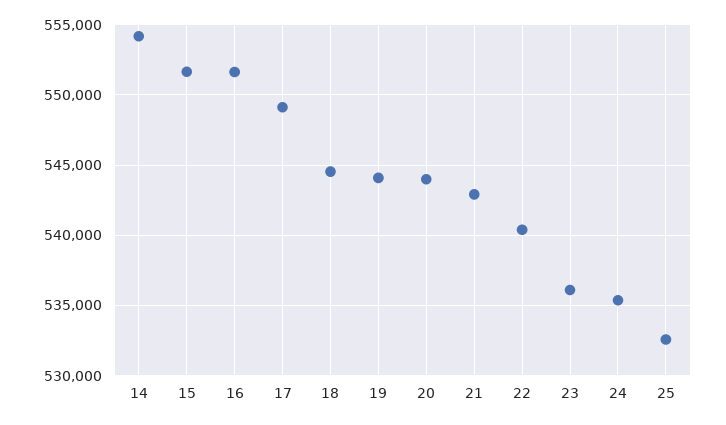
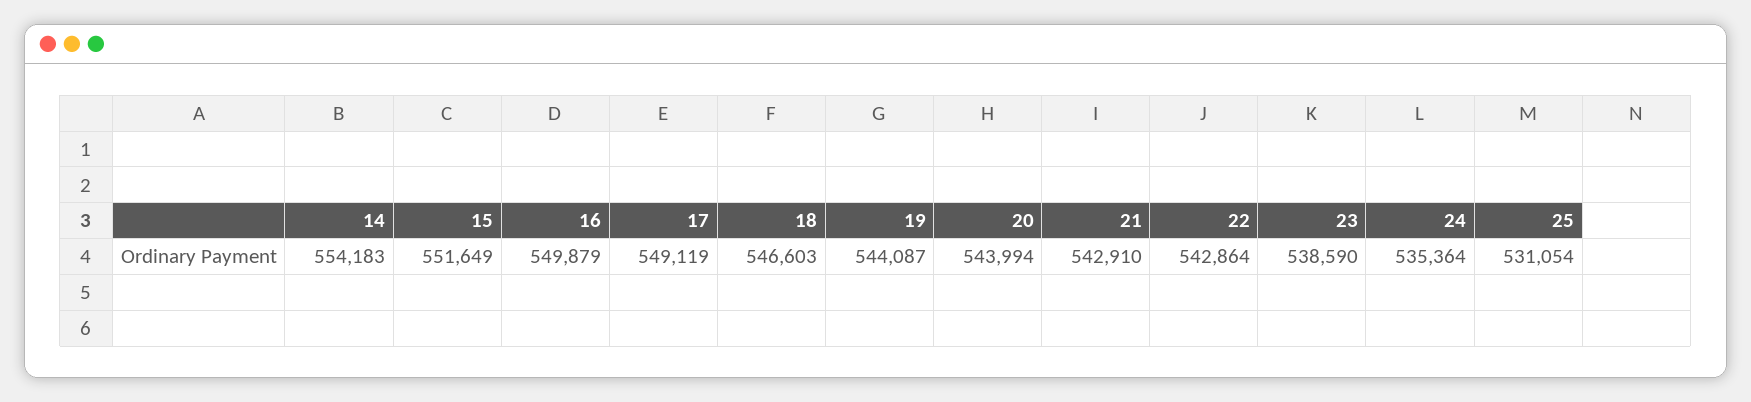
16: 551500 -> 549879
18: 544500 -> 546603
22: 540500 -> 542864
23: 536000 -> 538590
25: 532500 -> 531054

